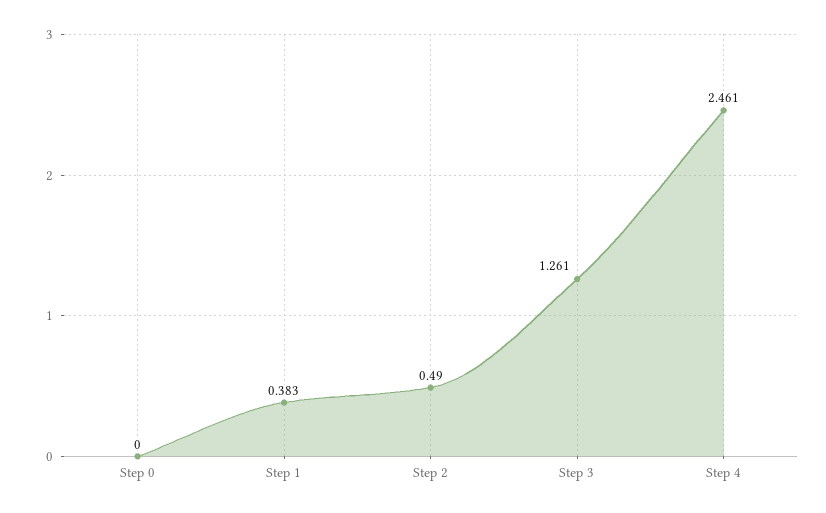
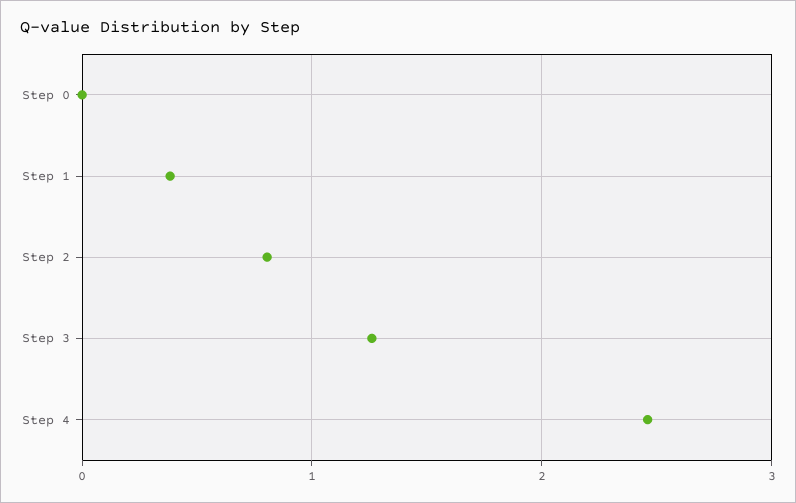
Step 2: 0.49 -> 0.8

